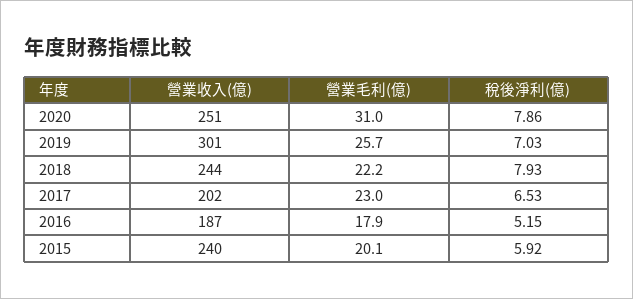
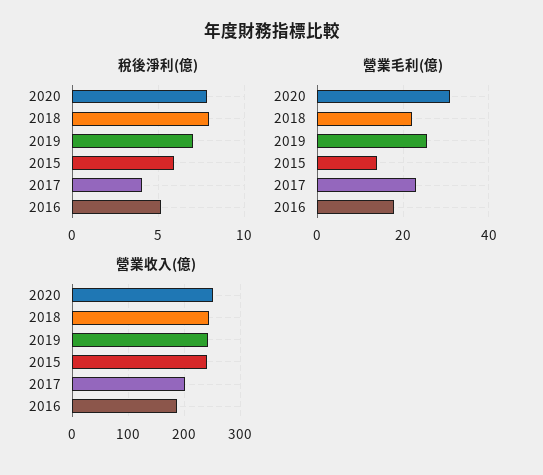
營業收入(億), 2019: 301 -> 240
稅後淨利(億), 2017: 6.53 -> 4
營業毛利(億), 2015: 20.1 -> 14

